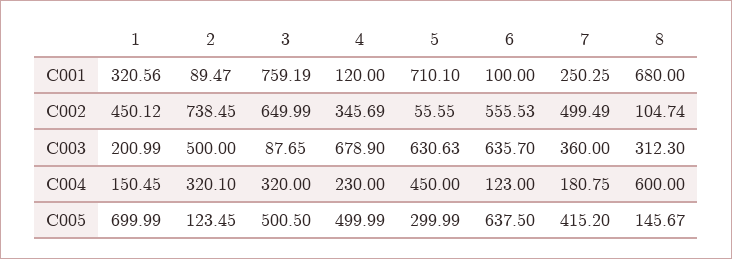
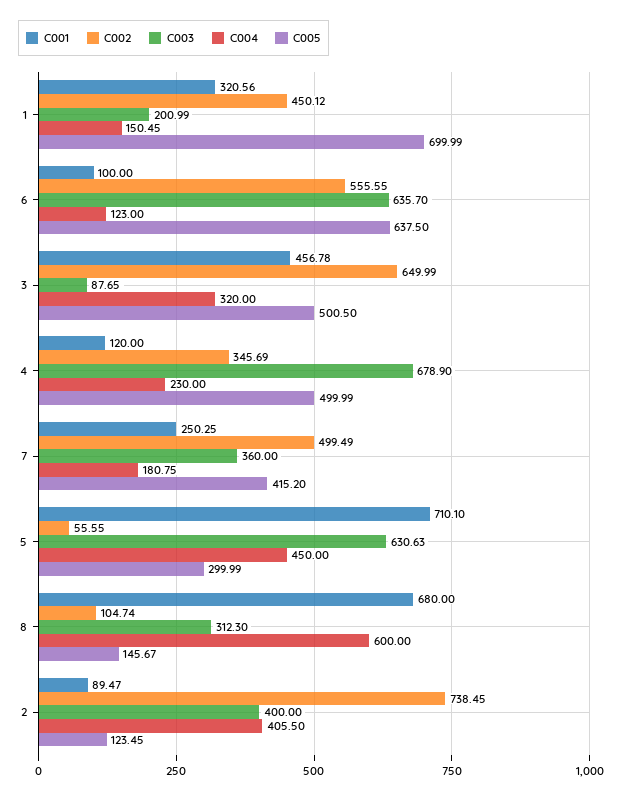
C001, 3: 759.19 -> 456.78
C002, 6: 555.53 -> 555.55
C003, 2: 500 -> 400
C004, 2: 320.1 -> 405.5

